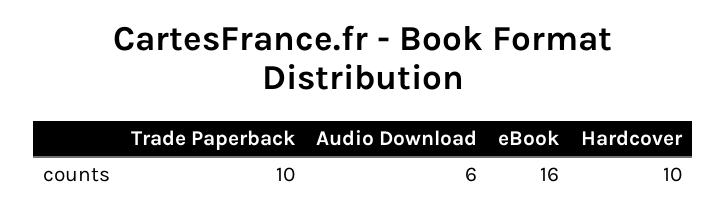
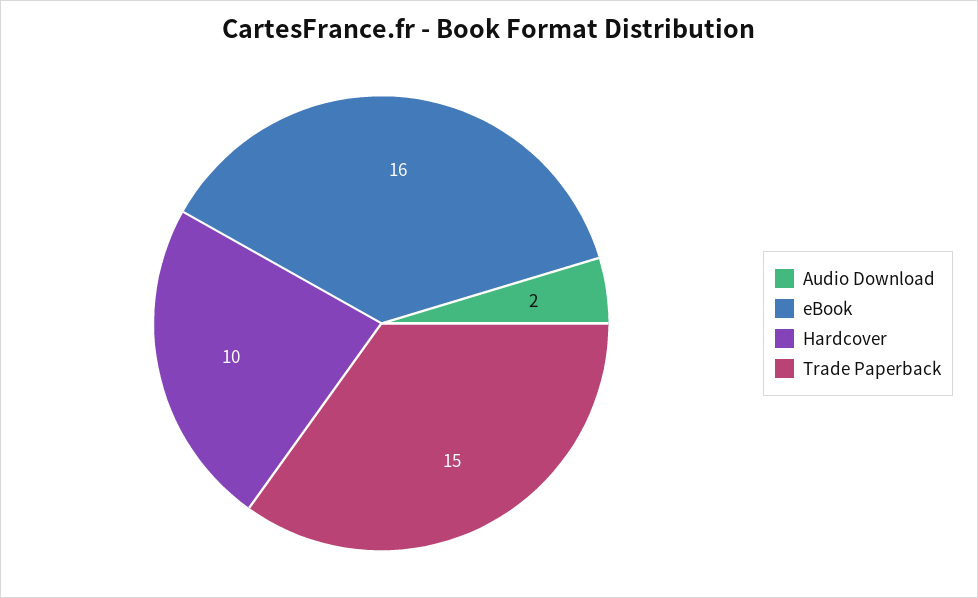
Trade Paperback: 10 -> 15
Audio Download: 6 -> 2

